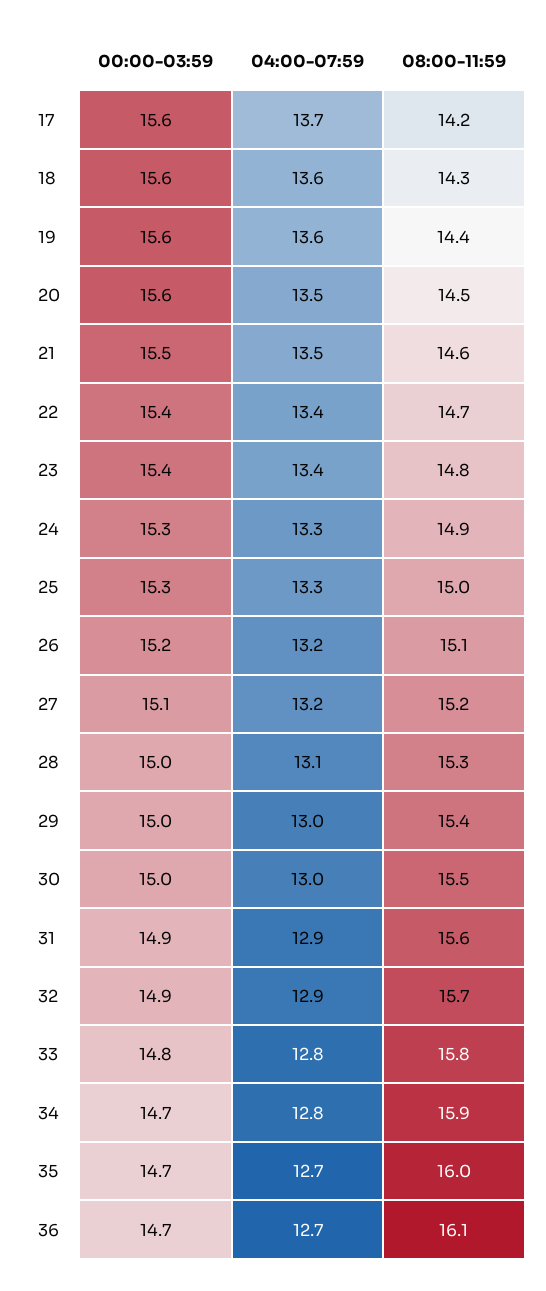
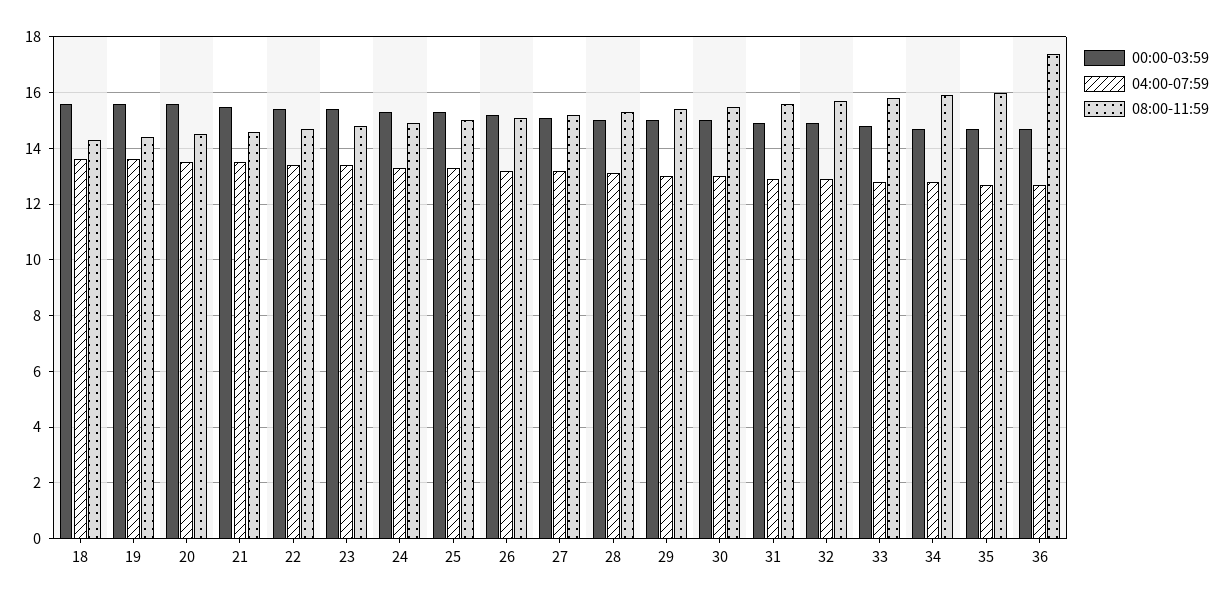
00:00-03:59, 17: 15.6 -> none
04:00-07:59, 17: 13.7 -> none
08:00-11:59, 17: 14.2 -> none
08:00-11:59, 36: 16.1 -> 17.5

